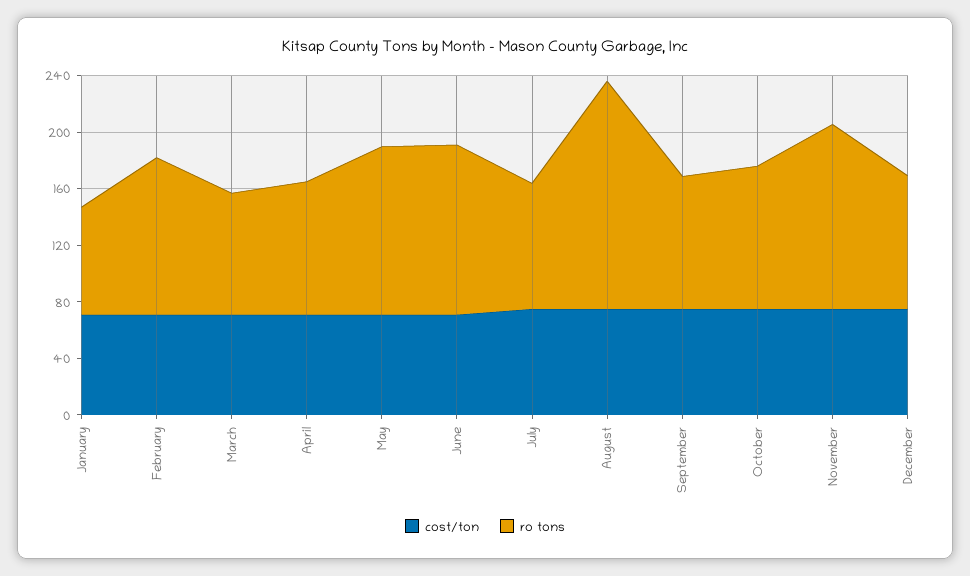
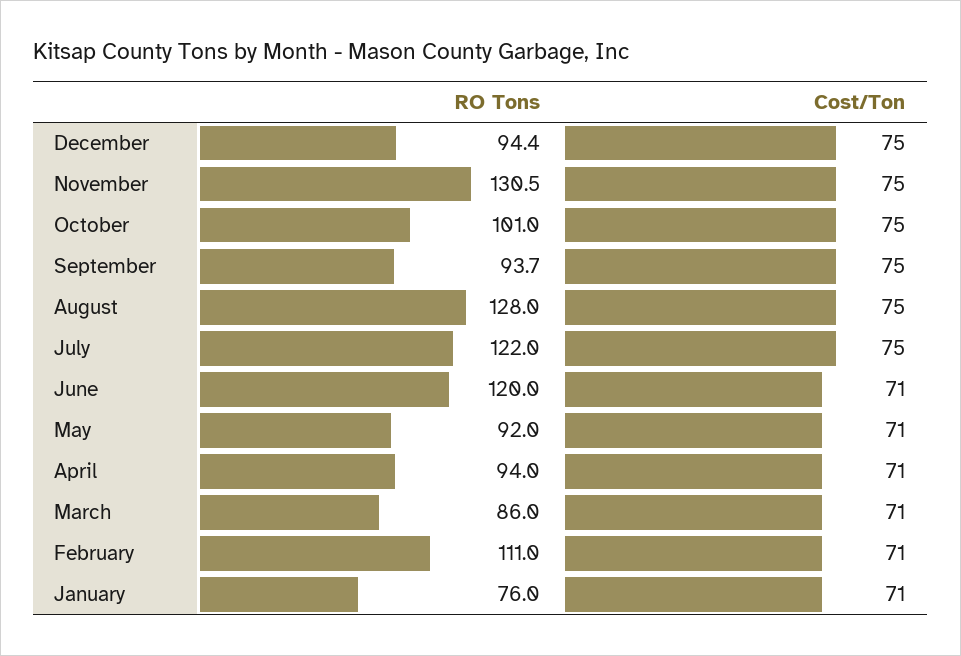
ro tons, May: 120 -> 92
ro tons, July: 90 -> 122
ro tons, August: 160 -> 128

